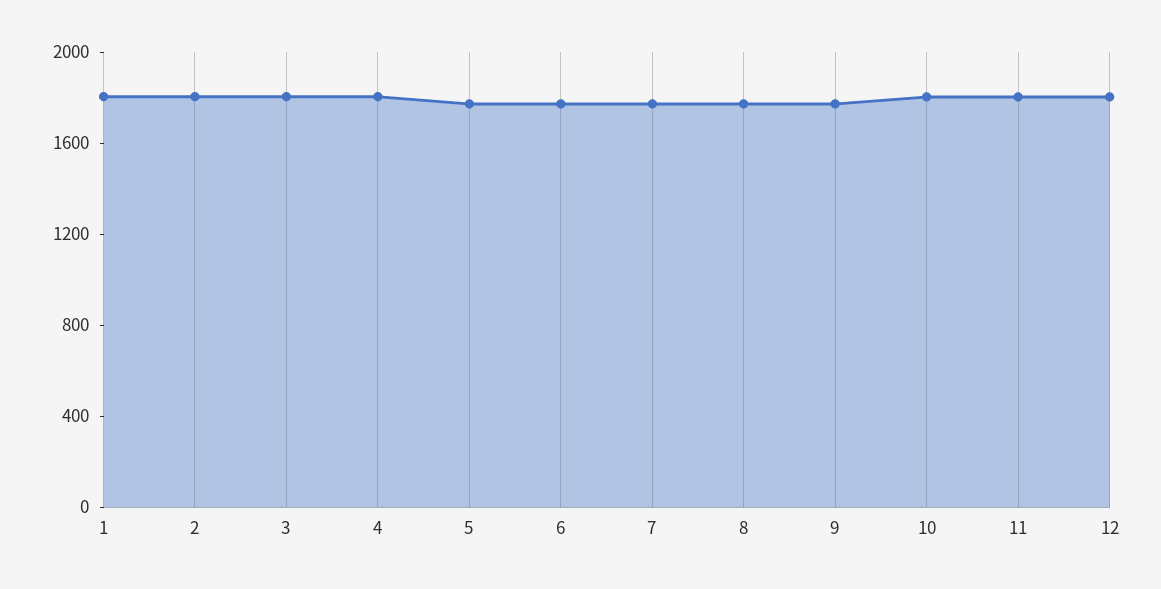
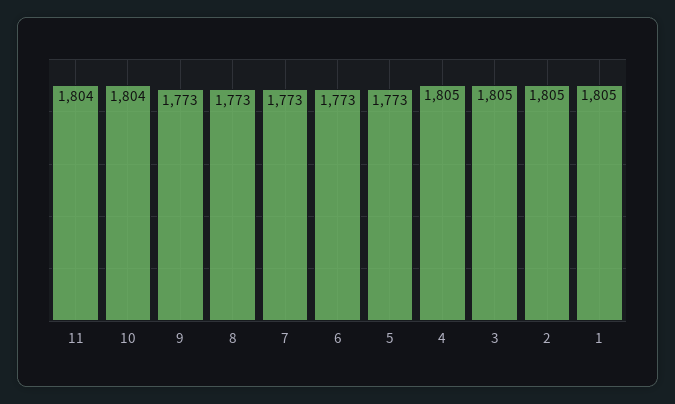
12: 1800 -> none

